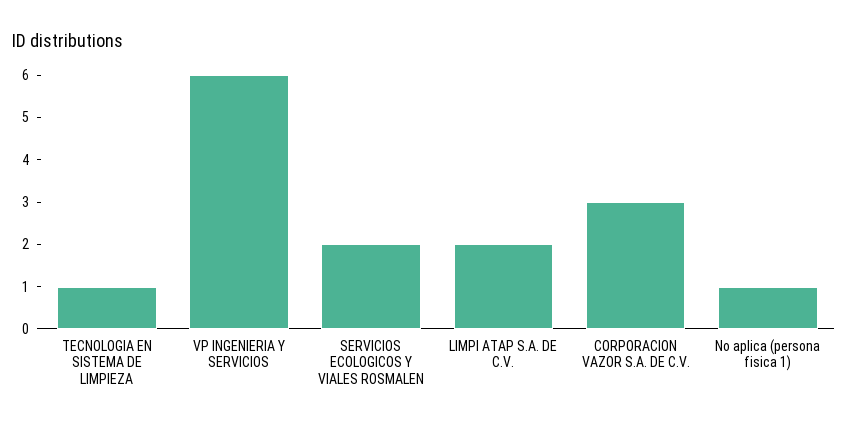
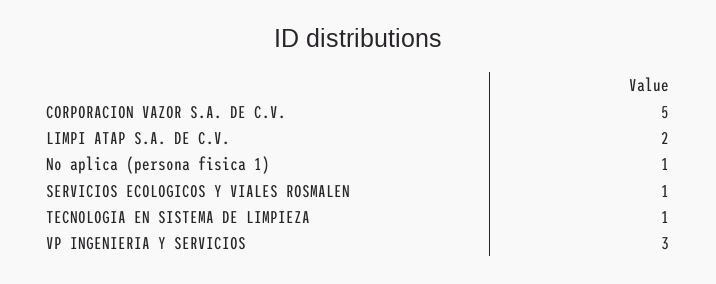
VP INGENIERIA Y SERVICIOS: 6 -> 3
SERVICIOS ECOLOGICOS Y VIALES ROSMALEN: 2 -> 1
CORPORACION VAZOR S.A. DE C.V.: 3 -> 5

